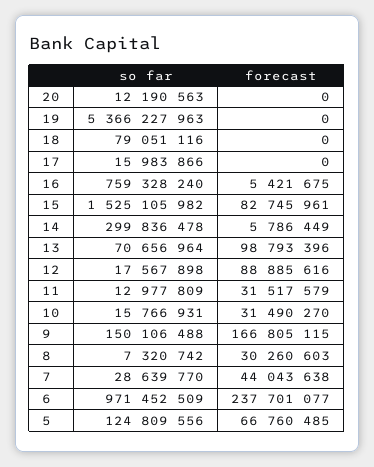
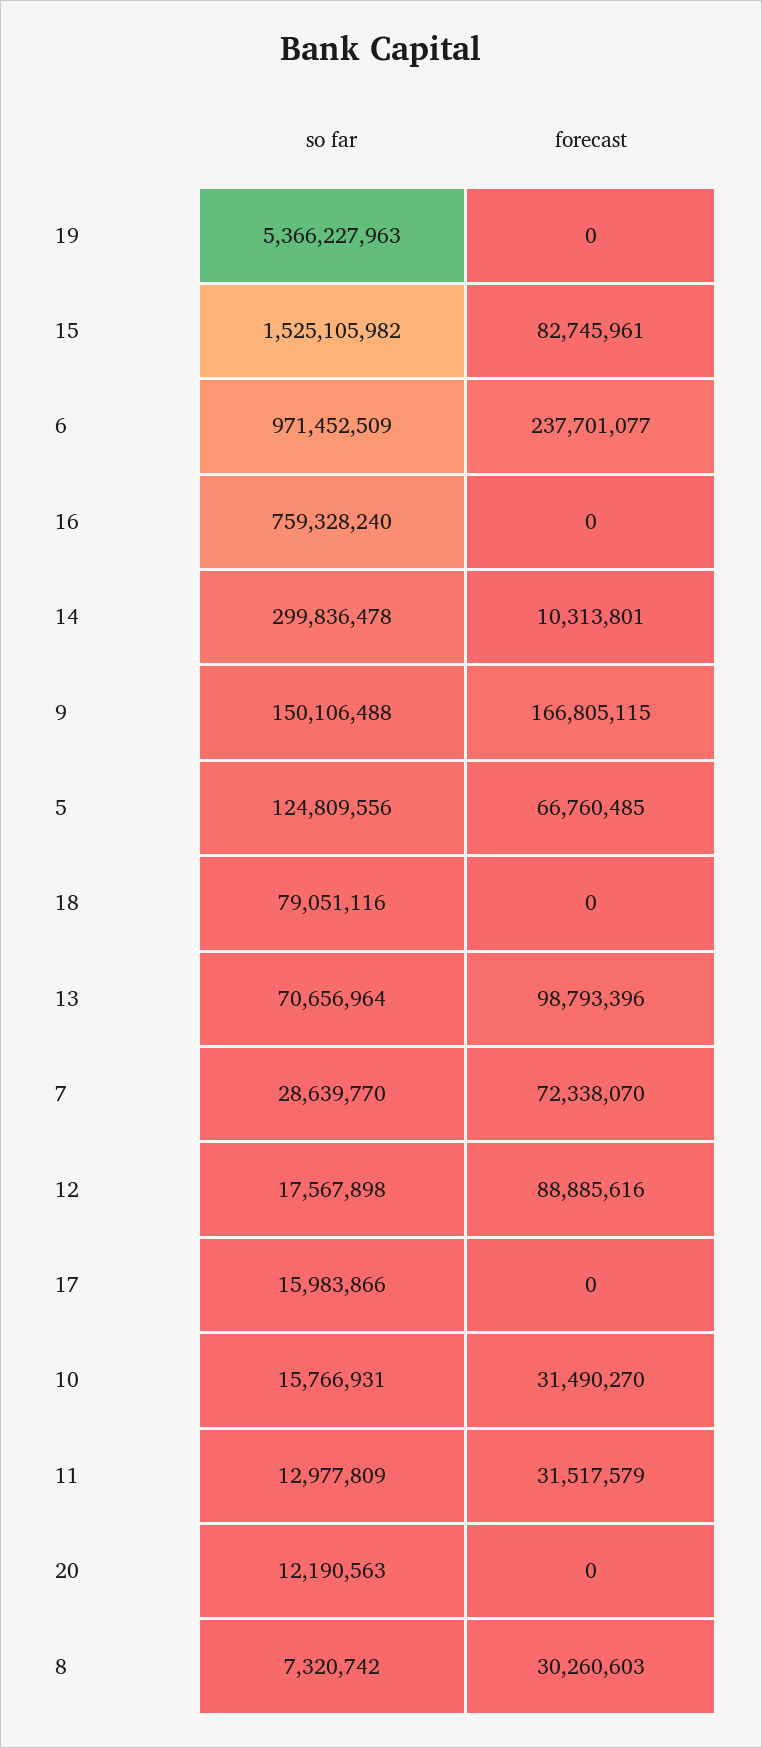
forecast, 16: 5421675 -> 0
forecast, 14: 5786449 -> 10313801
forecast, 7: 44043638 -> 72338070

